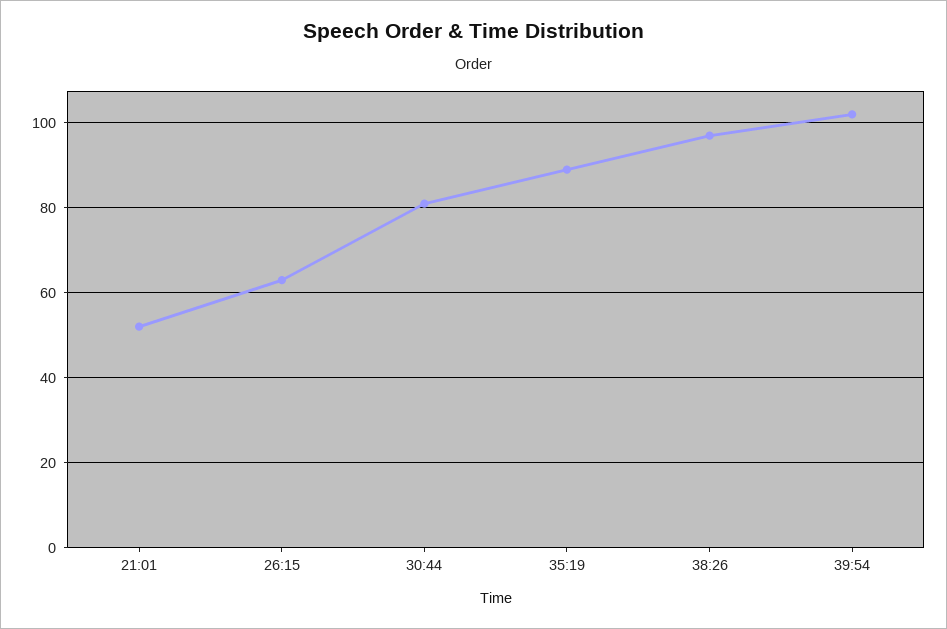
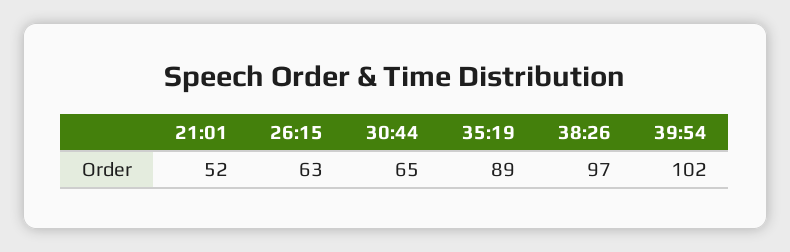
30:44: 80 -> 65

